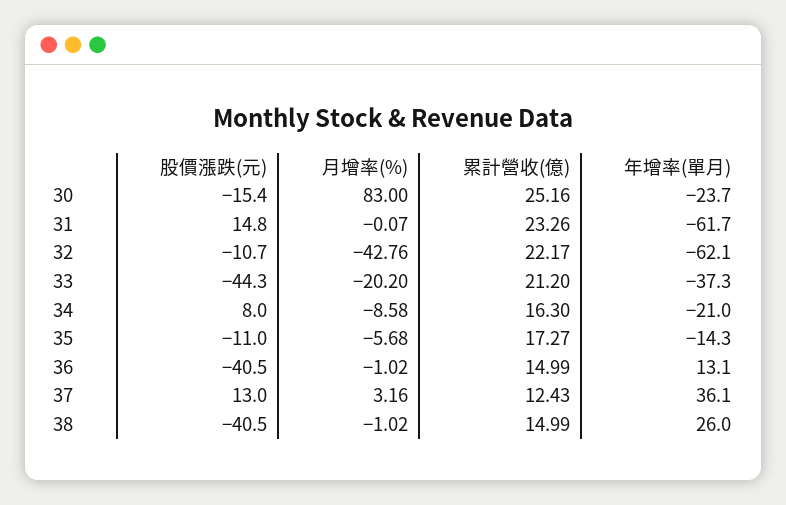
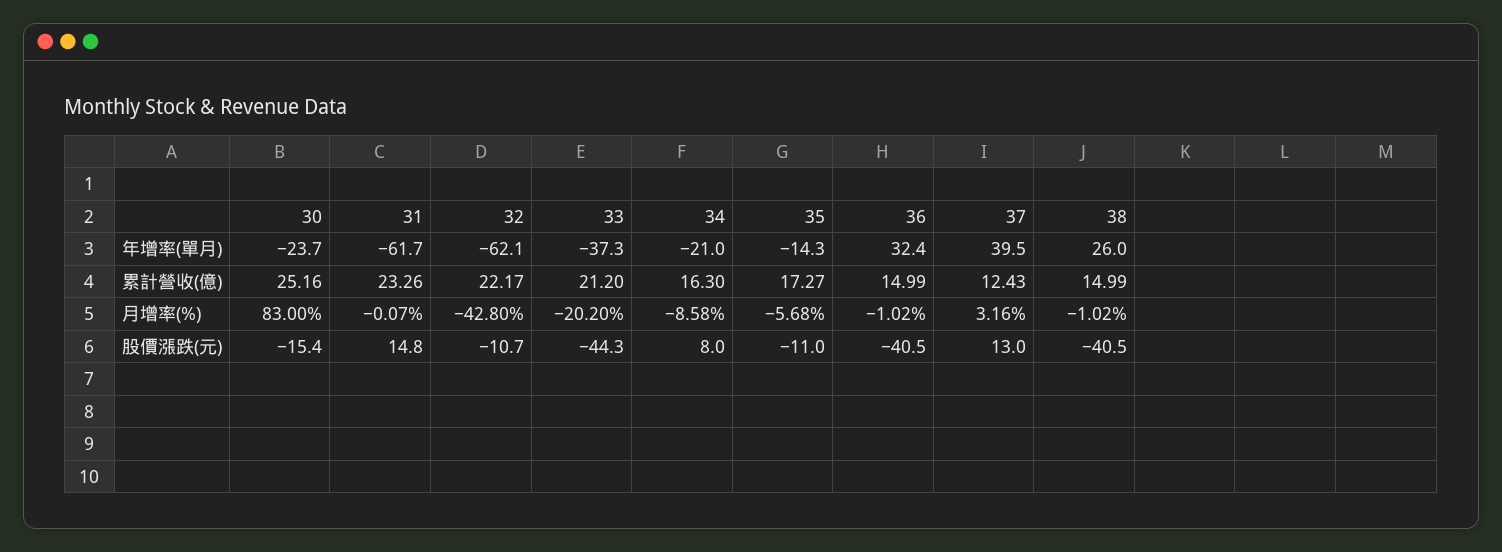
月增率(%), 32: -42.76 -> -42.8
年增率(單月), 36: 13.1 -> 32.4
年增率(單月), 37: 36.1 -> 39.5

